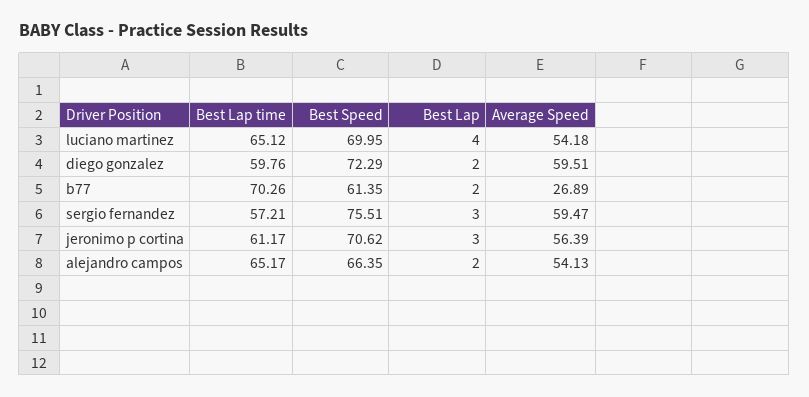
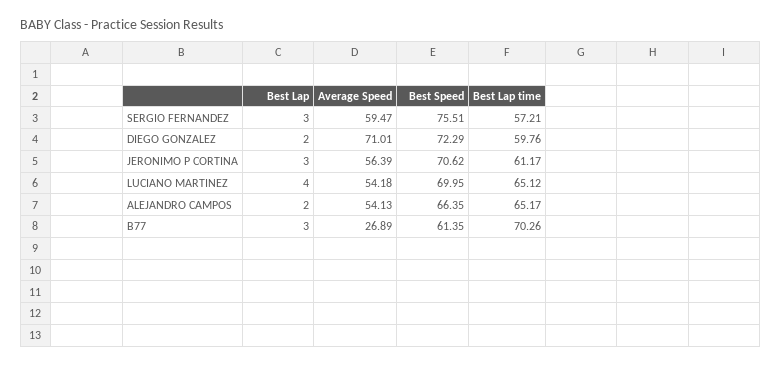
Average Speed, diego gonzalez: 59.51 -> 71.01
Best Lap, b77: 2 -> 3

